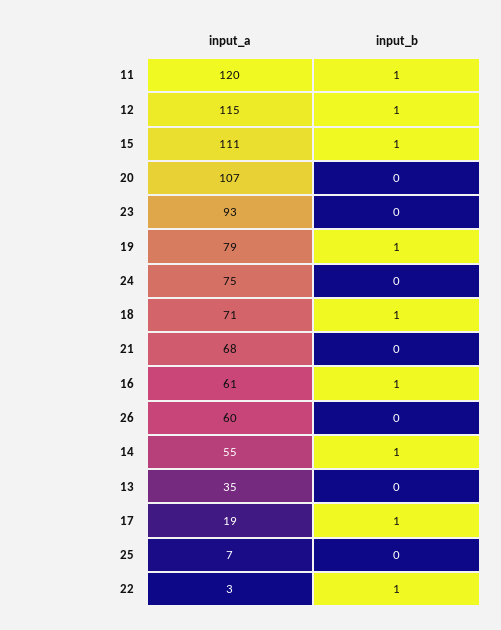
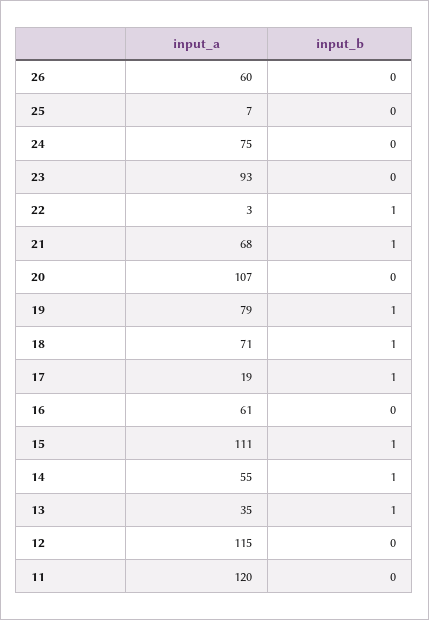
input_b, 11: 1 -> 0
input_b, 12: 1 -> 0
input_b, 21: 0 -> 1
input_b, 16: 1 -> 0
input_b, 13: 0 -> 1

